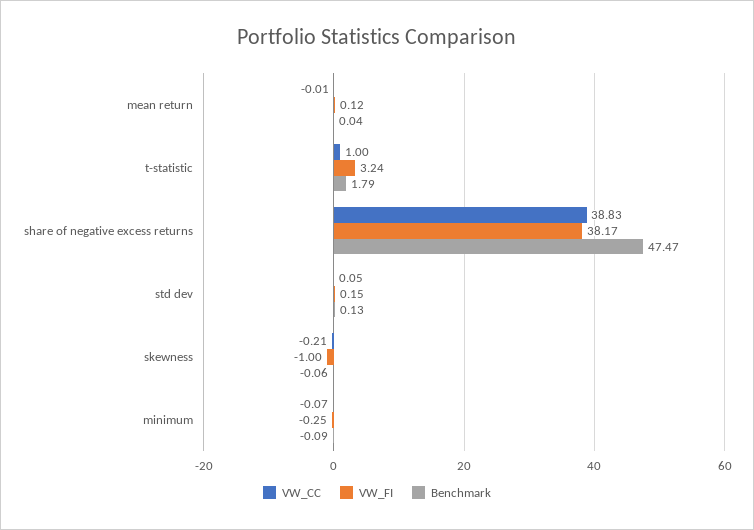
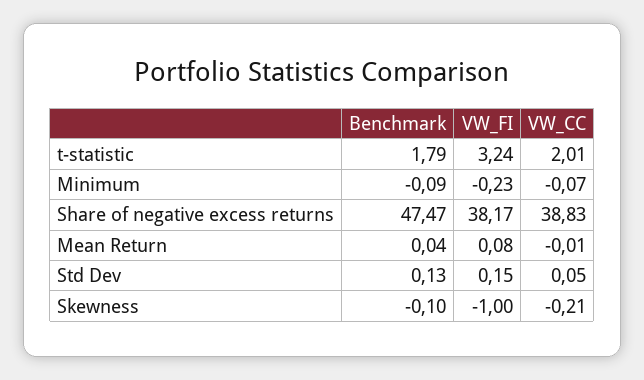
VW_FI, mean return: 0.12 -> 0.08
VW_CC, t-statistic: 1 -> 2.01
Benchmark, skewness: -0.06 -> -0.1
VW_FI, minimum: -0.25 -> -0.23

